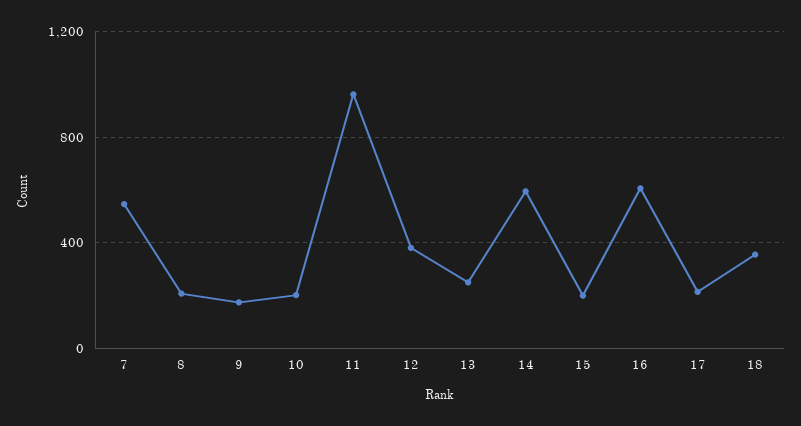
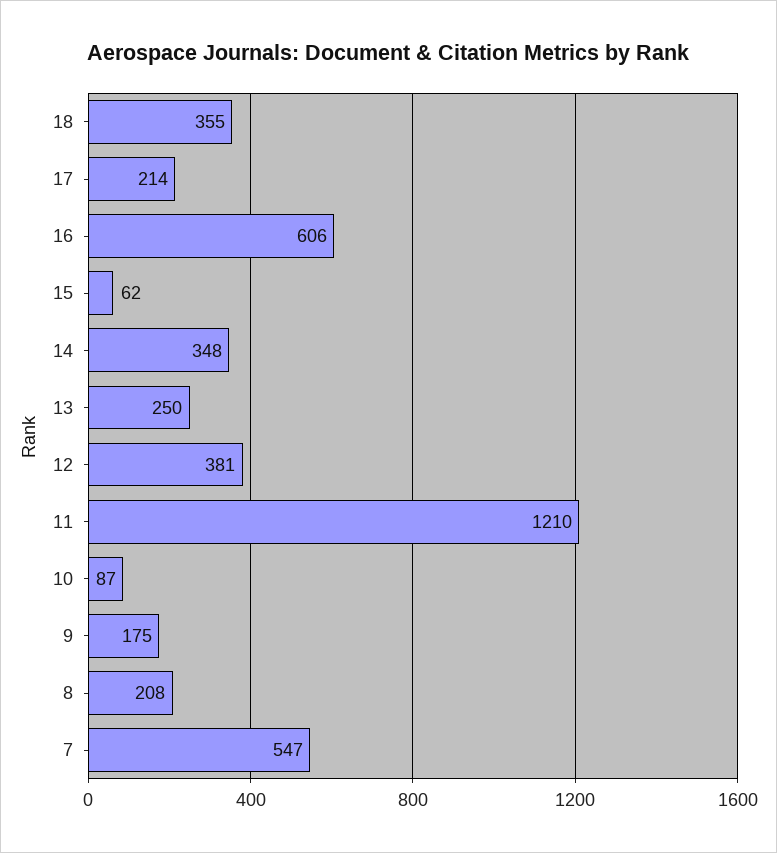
10: 200 -> 87
11: 950 -> 1210
14: 600 -> 348
15: 200 -> 62

